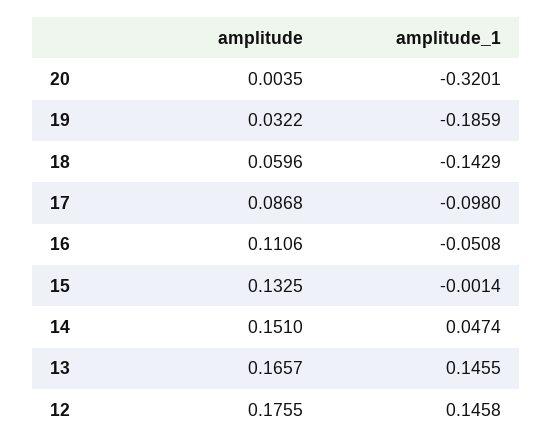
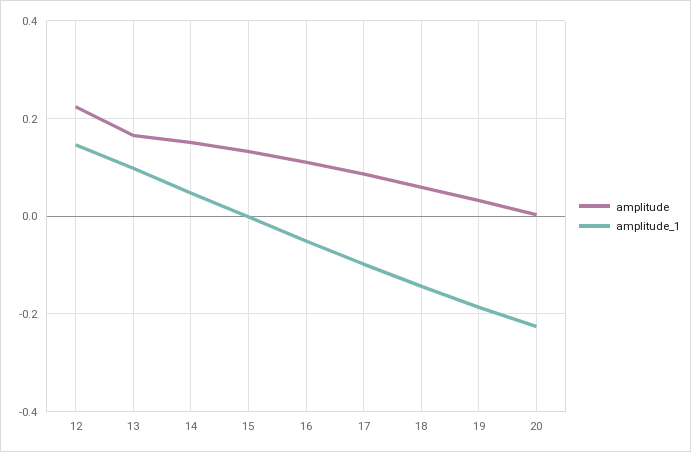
amplitude_1, 20: -0.3201 -> -0.22
amplitude_1, 13: 0.1455 -> 0.1
amplitude, 12: 0.1755 -> 0.22

